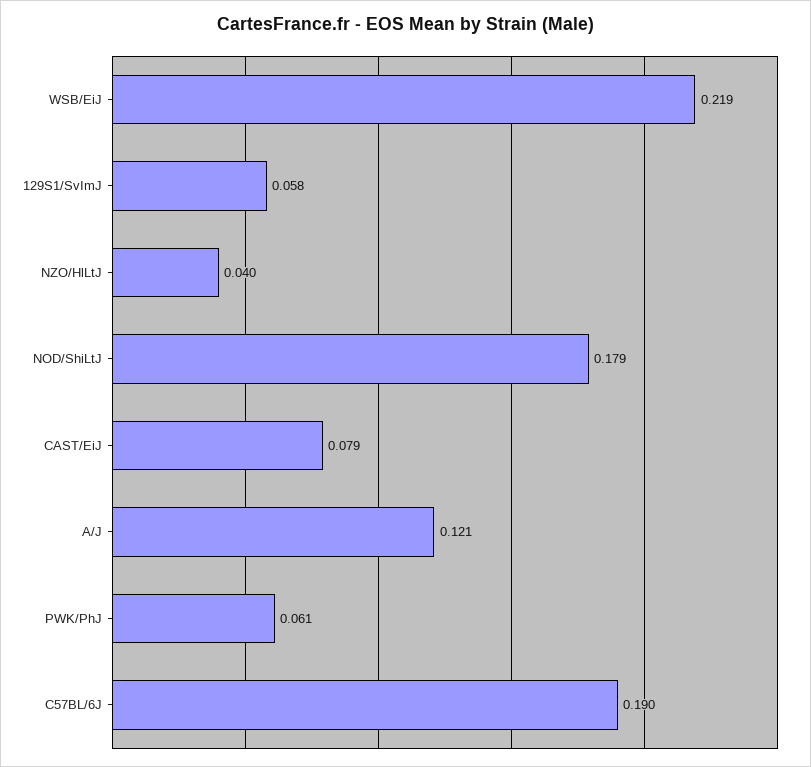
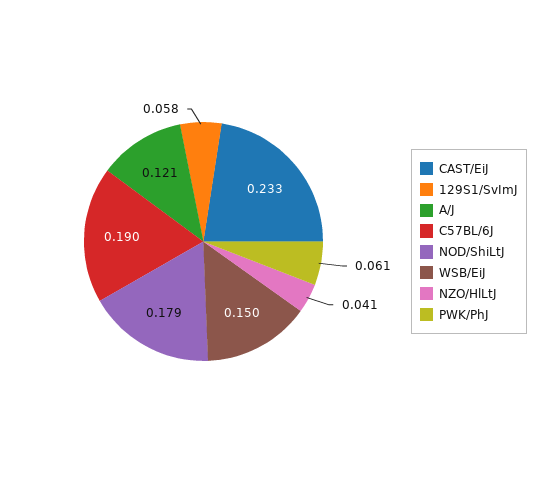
WSB/EiJ: 0.219 -> 0.15
NZO/HlLtJ: 0.04 -> 0.041
CAST/EiJ: 0.079 -> 0.233

